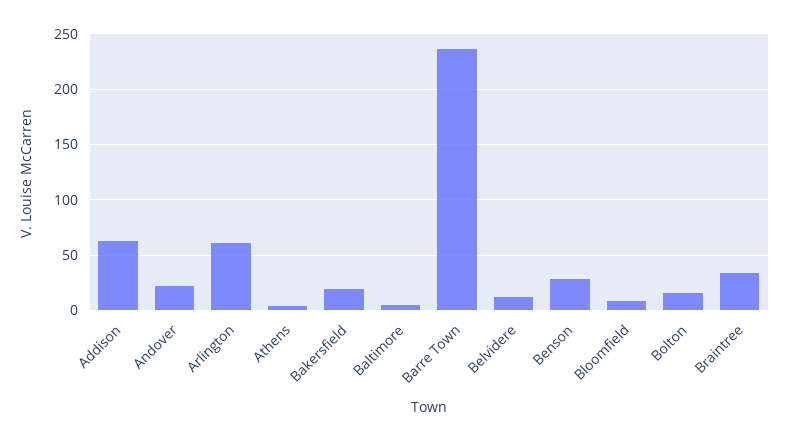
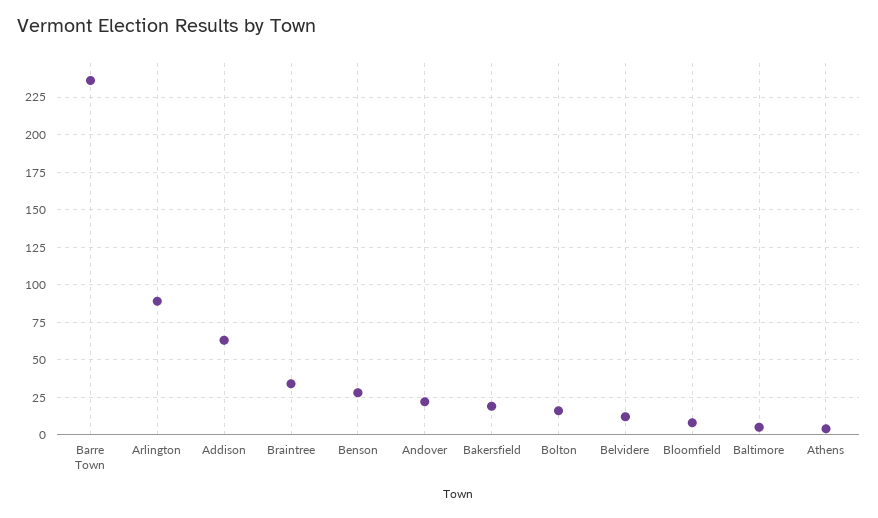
Arlington: 60 -> 90

